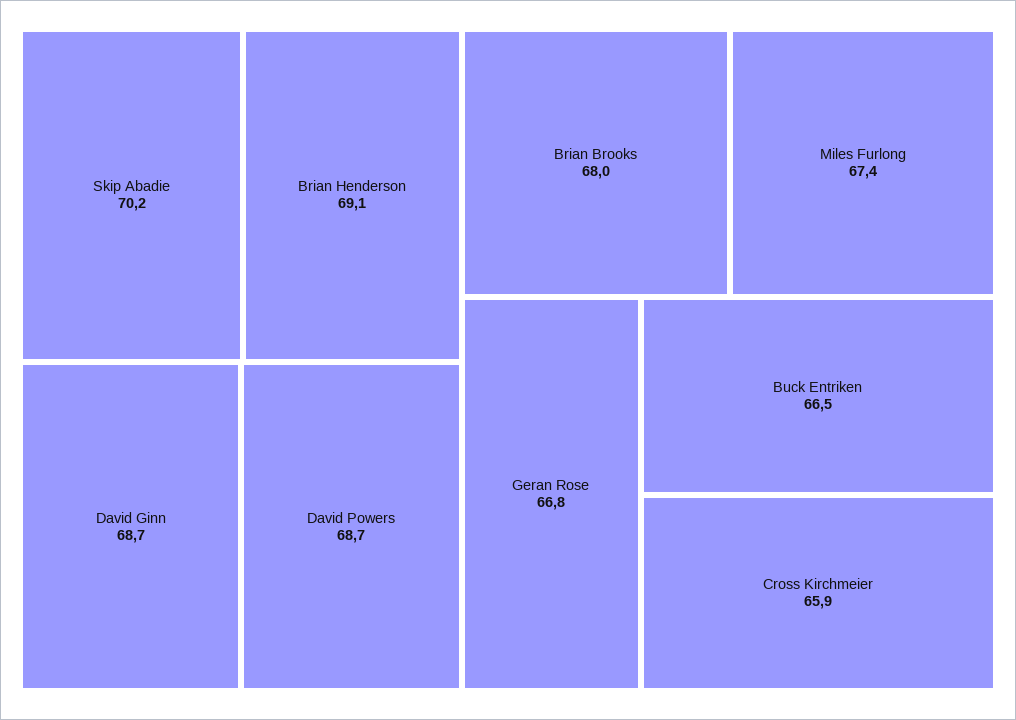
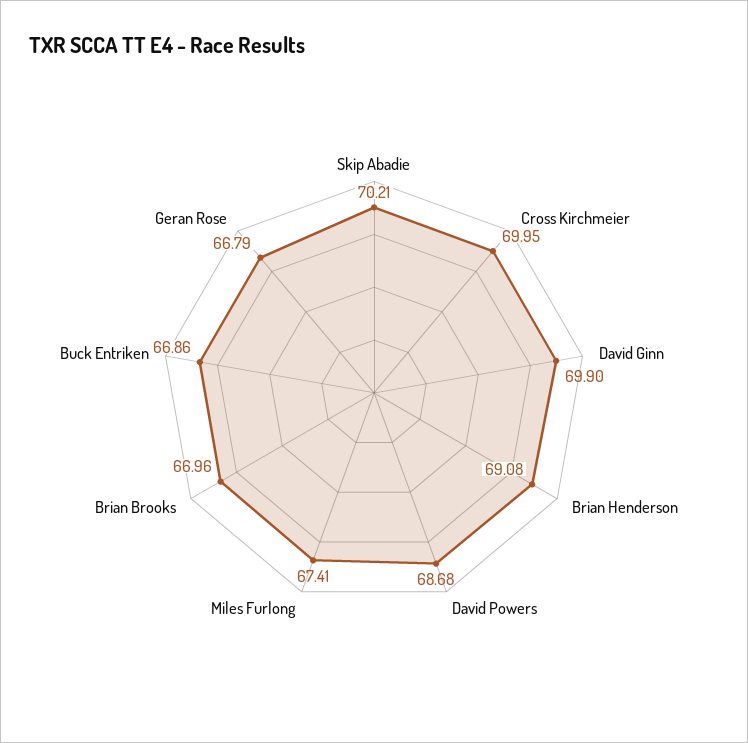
David Ginn: 68.7 -> 69.9
Brian Brooks: 68 -> 66.96
Buck Entriken: 66.5 -> 66.86
Cross Kirchmeier: 65.9 -> 69.95

